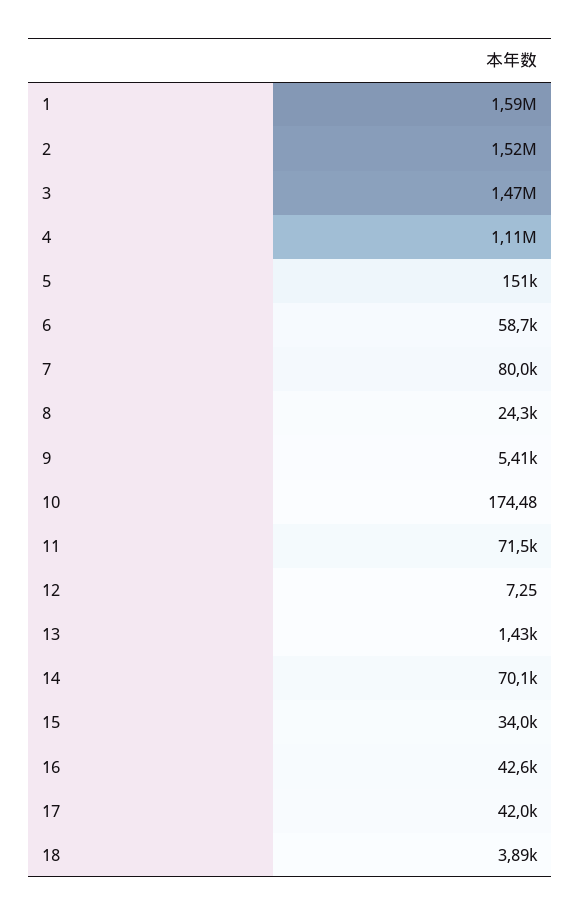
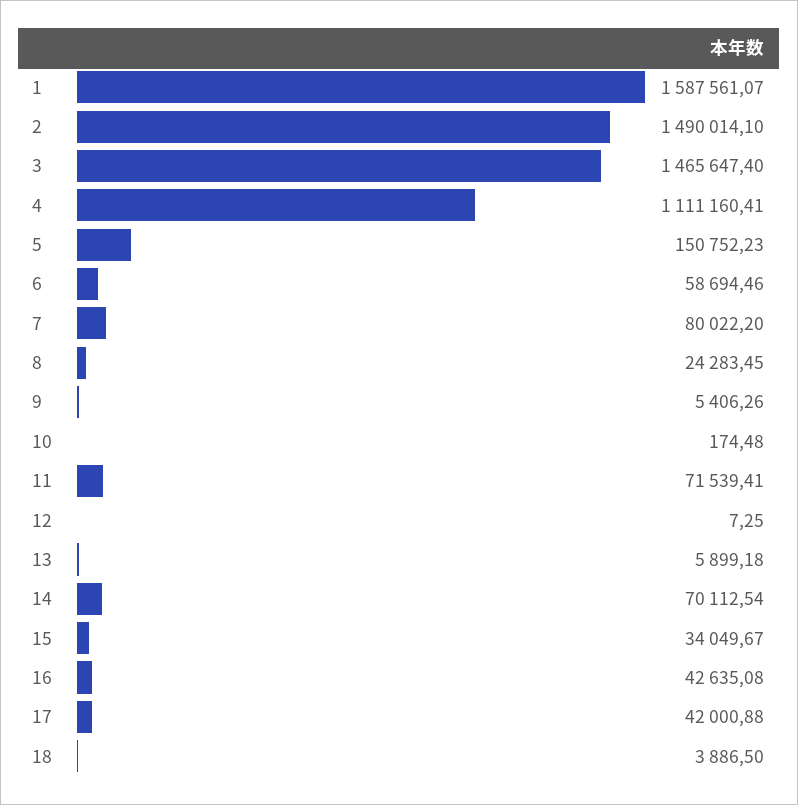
2: 1520000 -> 1490014.1
13: 1430 -> 5899.18

